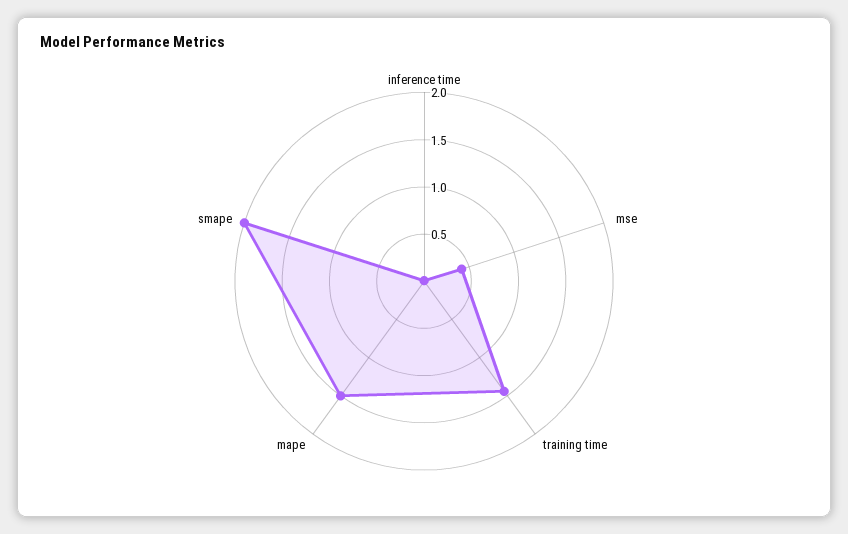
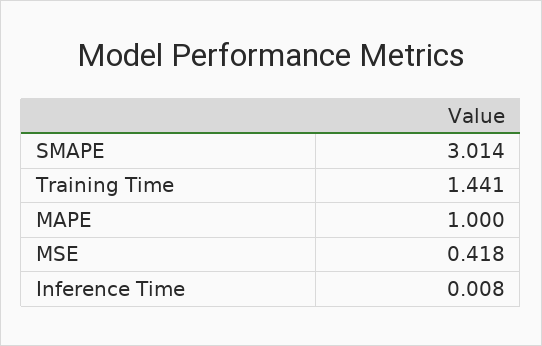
mape: 1.5 -> 1
smape: 2 -> 3.014

